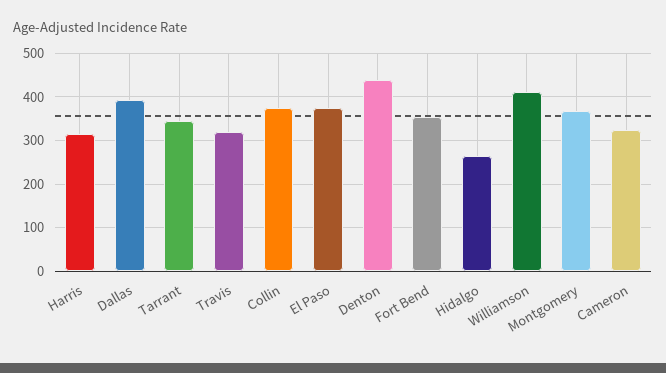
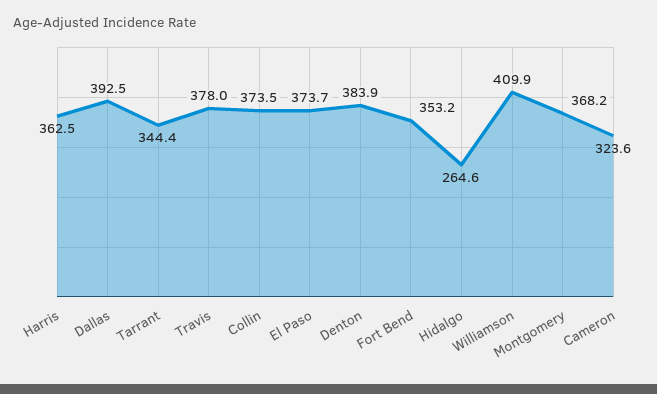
Harris: 320 -> 362.5
Travis: 320 -> 378
Denton: 440 -> 383.9

